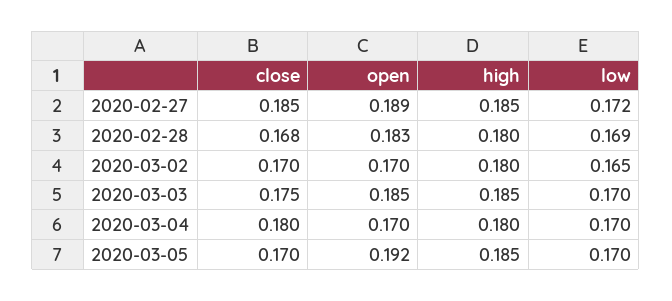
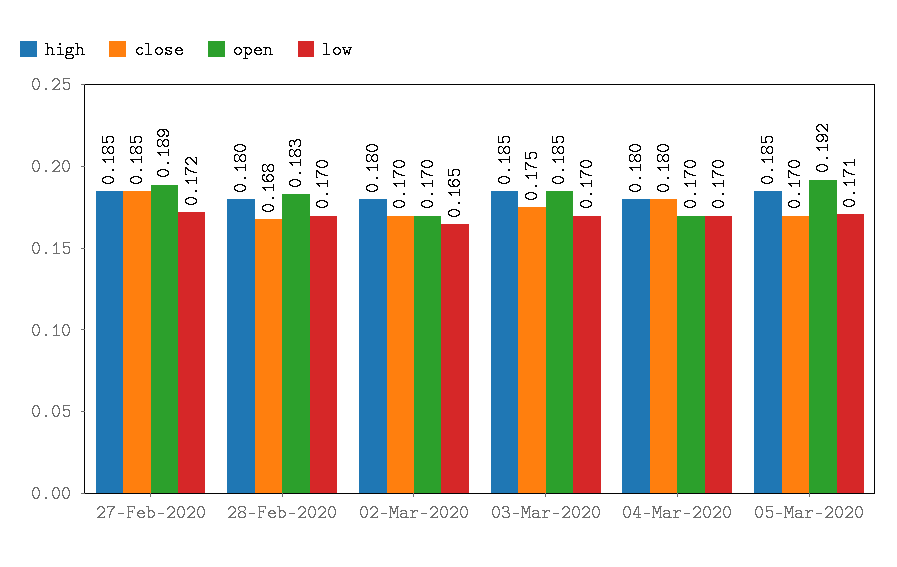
low, 2020-02-28: 0.169 -> 0.17
low, 2020-03-05: 0.17 -> 0.171

